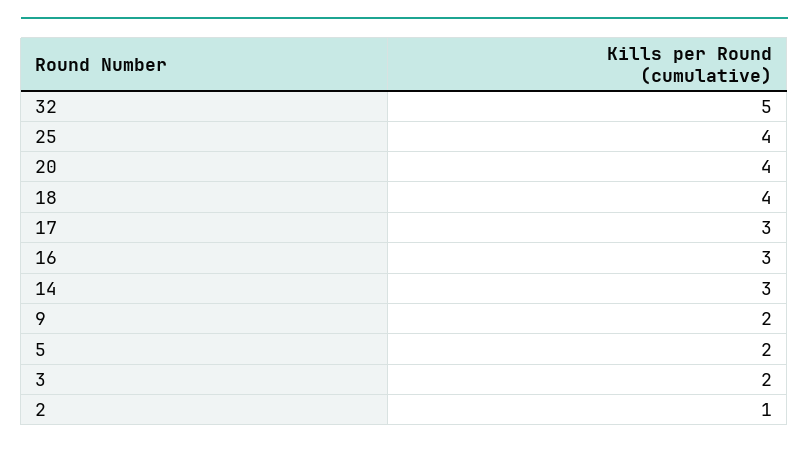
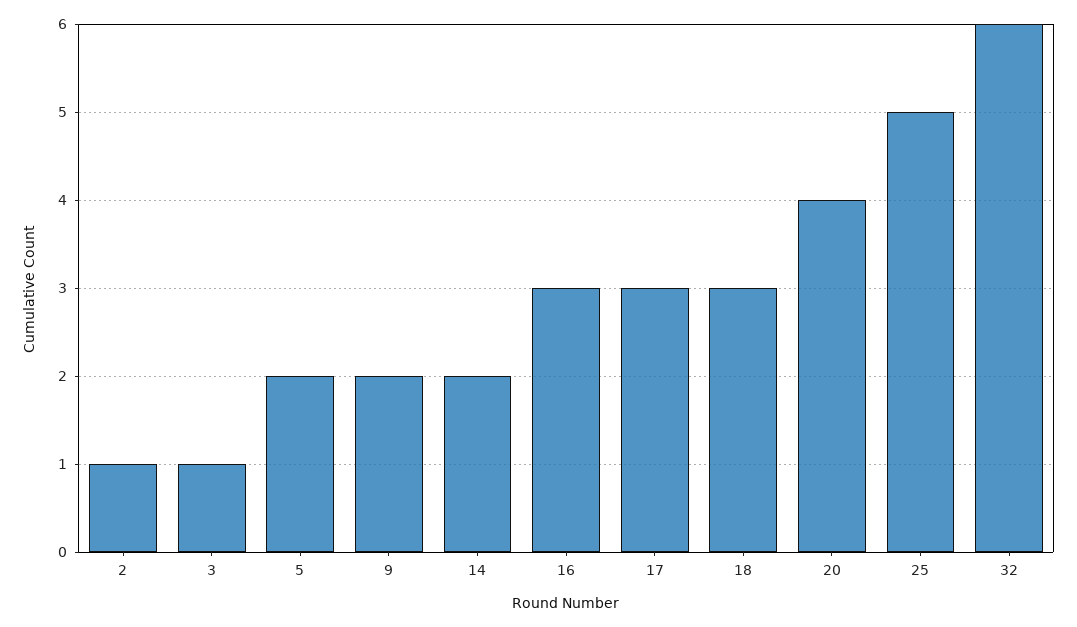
32: 5 -> 6
25: 4 -> 5
18: 4 -> 3
14: 3 -> 2
3: 2 -> 1

